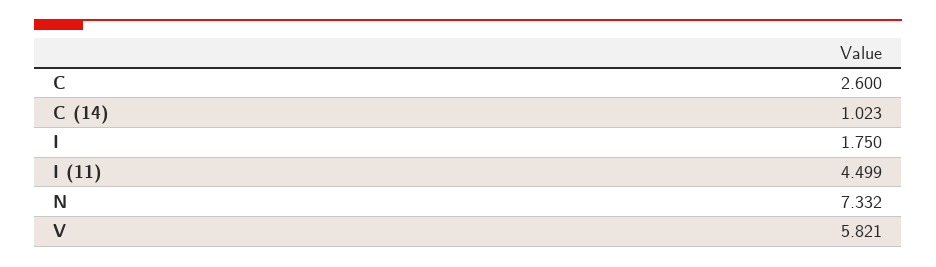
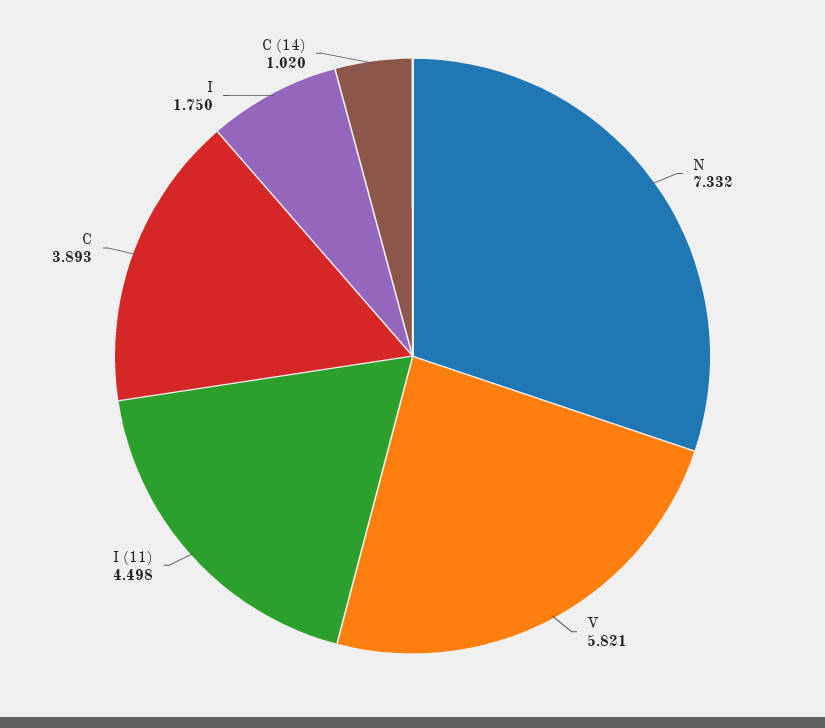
C: 2.6 -> 3.893
C (14): 1.023 -> 1.02
I (11): 4.499 -> 4.498

